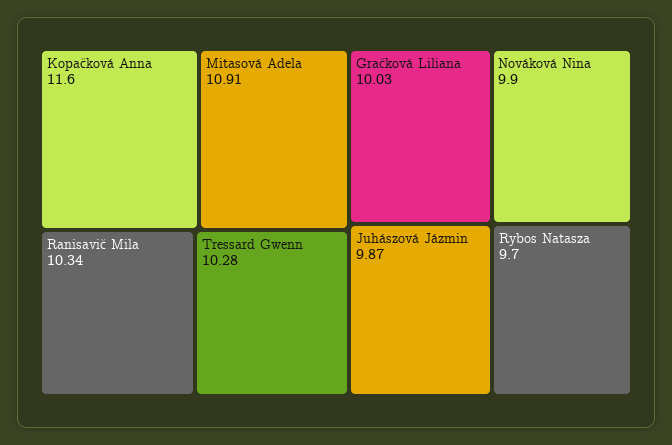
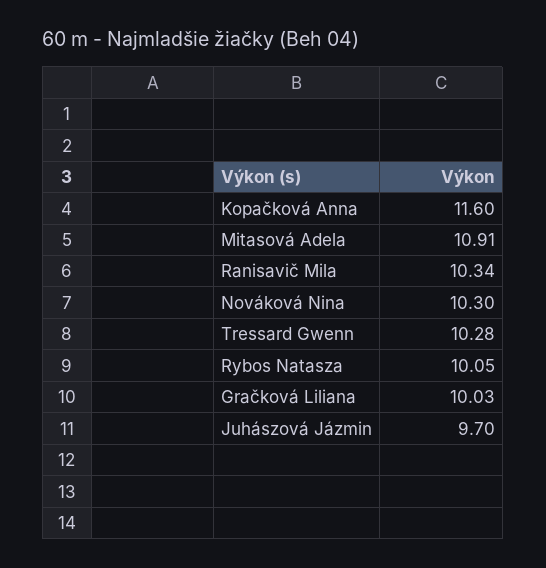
Nováková Nina: 9.9 -> 10.3
Juhászová Jázmin: 9.87 -> 9.7
Rybos Natasza: 9.7 -> 10.05

